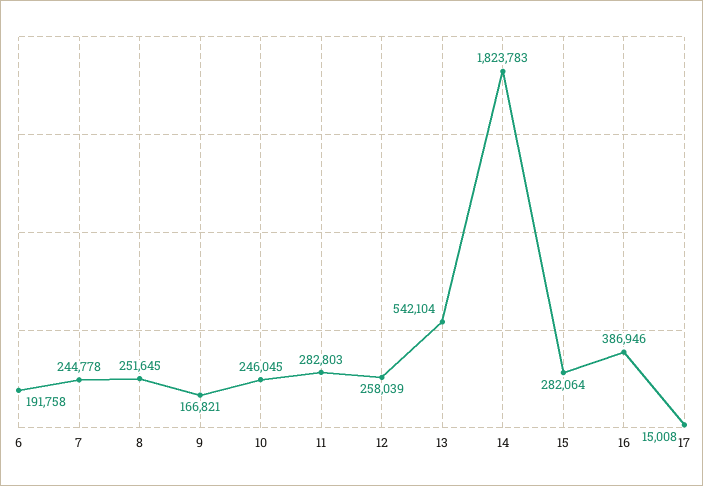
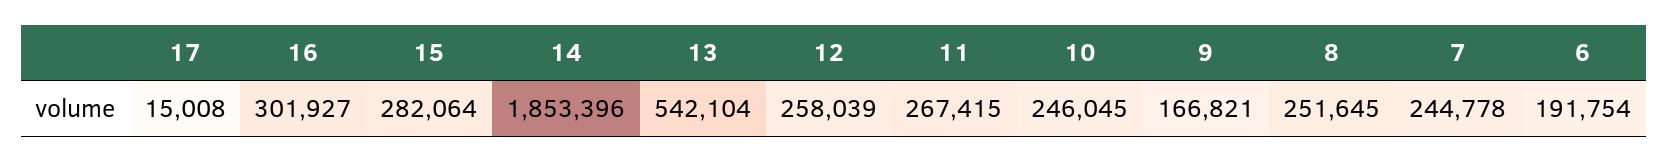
6: 191758 -> 191754
11: 282803 -> 267415
14: 1823783 -> 1853396
16: 386946 -> 301927

